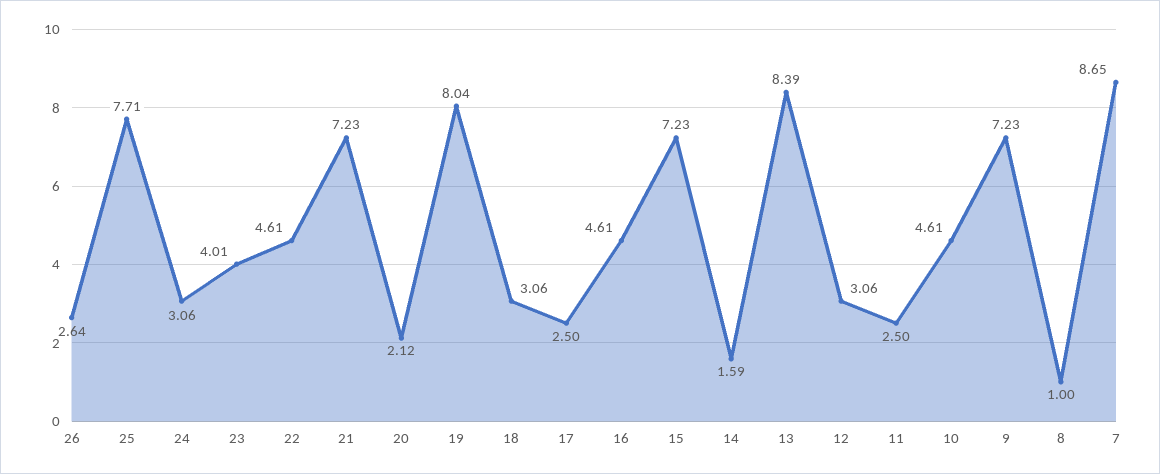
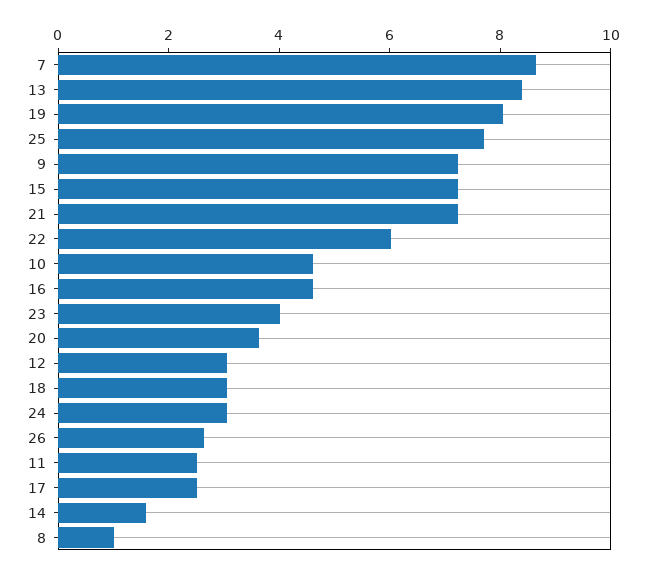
22: 4.61 -> 6
20: 2.12 -> 3.5

